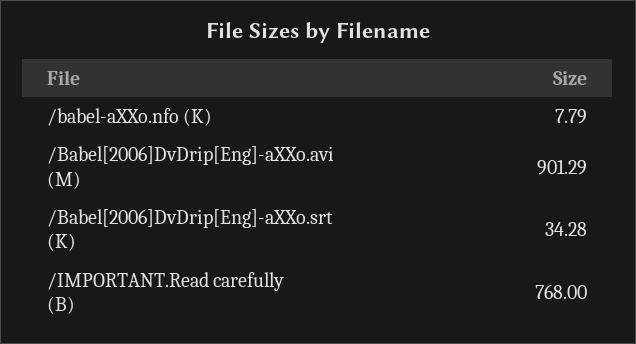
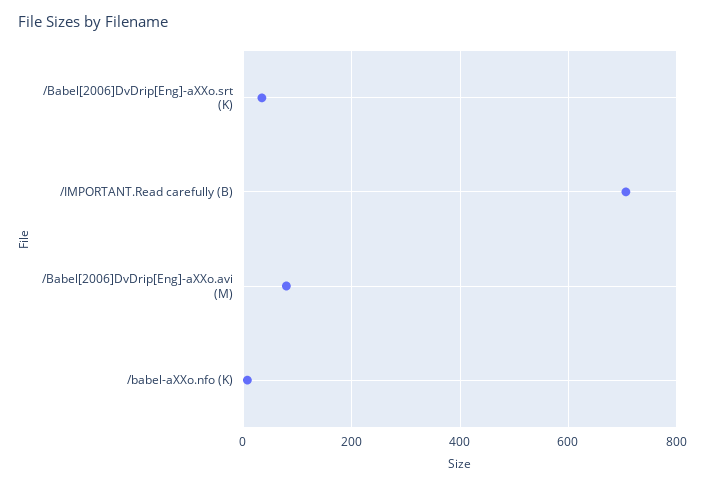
/Babel[2006]DvDrip[Eng]-aXXo.avi (M): 901.29 -> 80
/IMPORTANT.Read carefully (B): 768 -> 700

